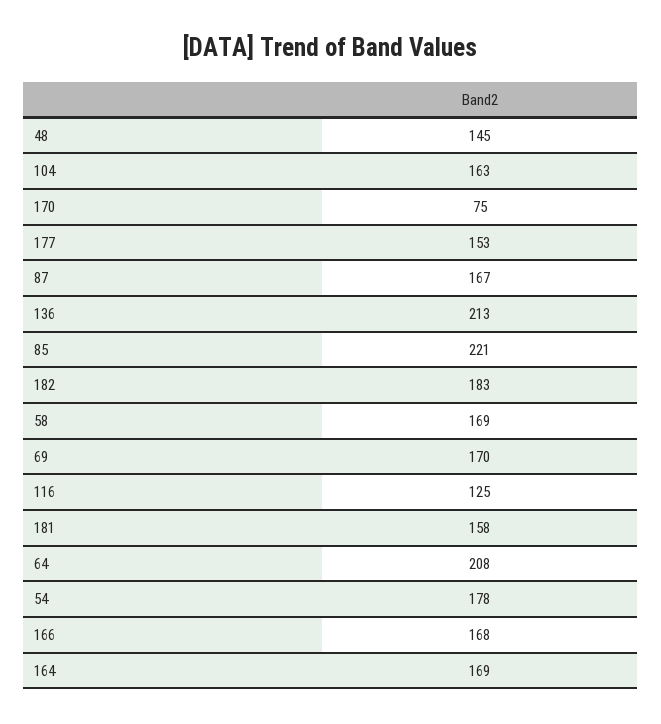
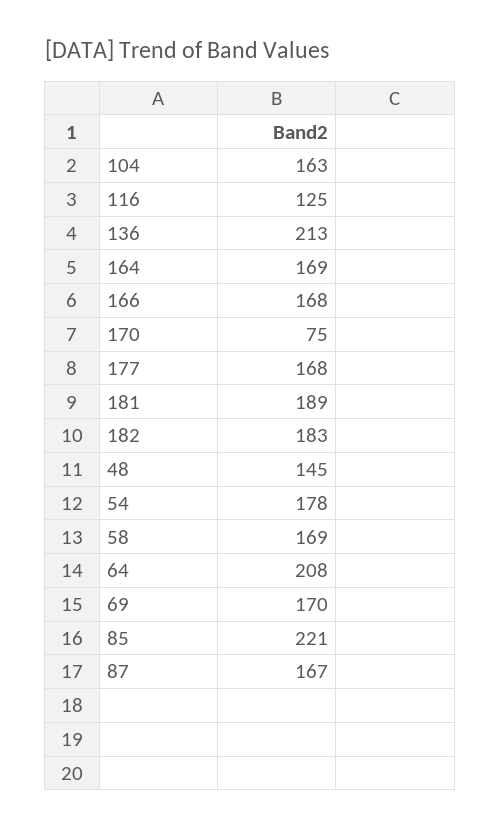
177: 153 -> 168
181: 158 -> 189

